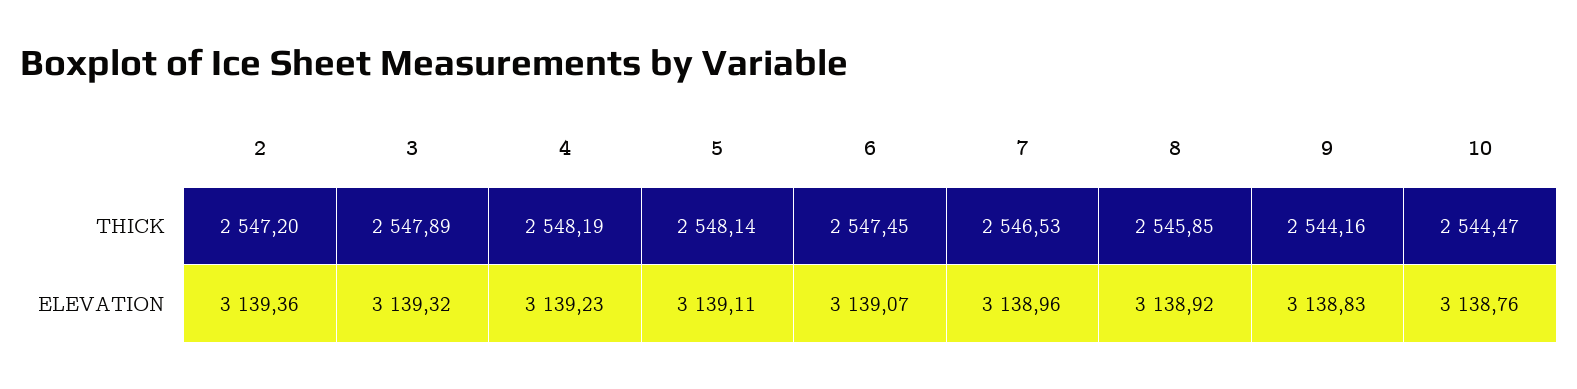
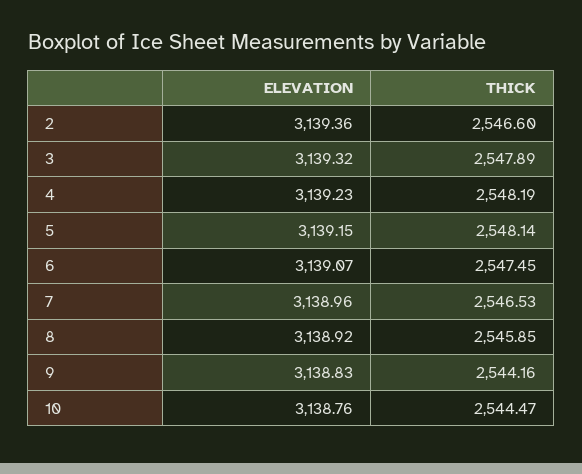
2, THICK: 2547.2 -> 2546.6
5, ELEVATION: 3139.11 -> 3139.15

